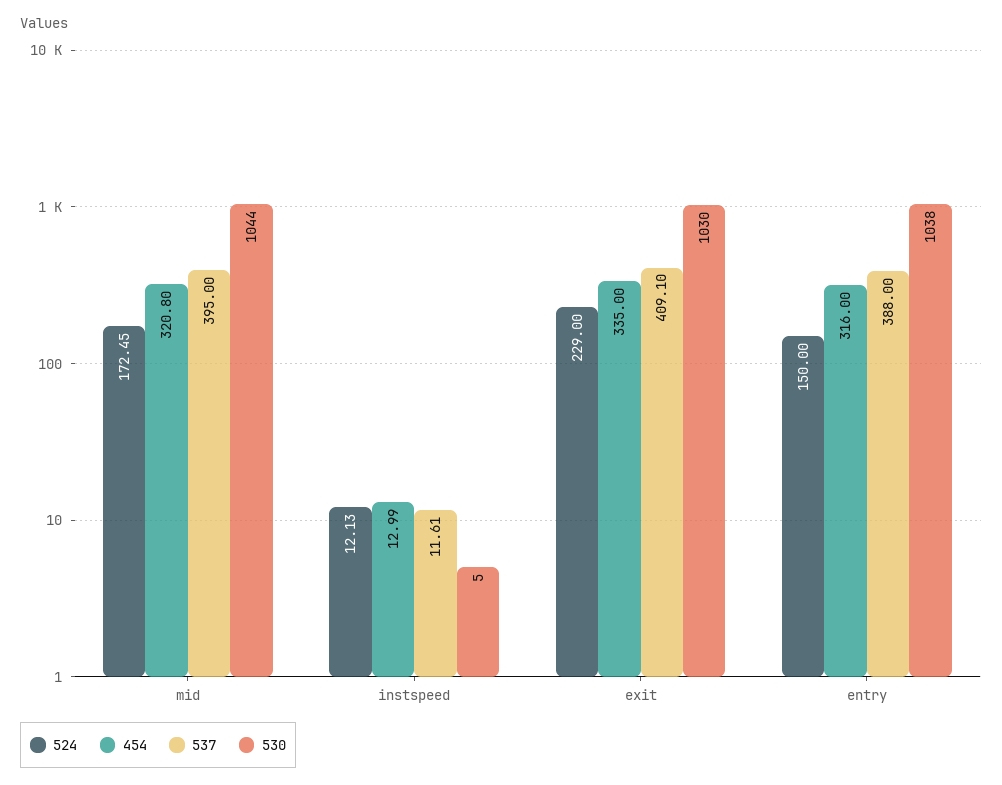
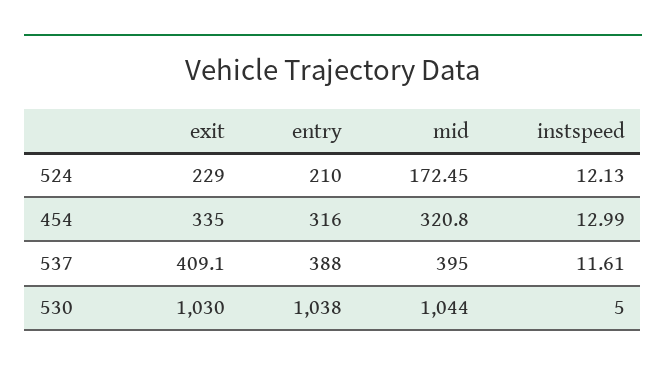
524, entry: 150 -> 210

